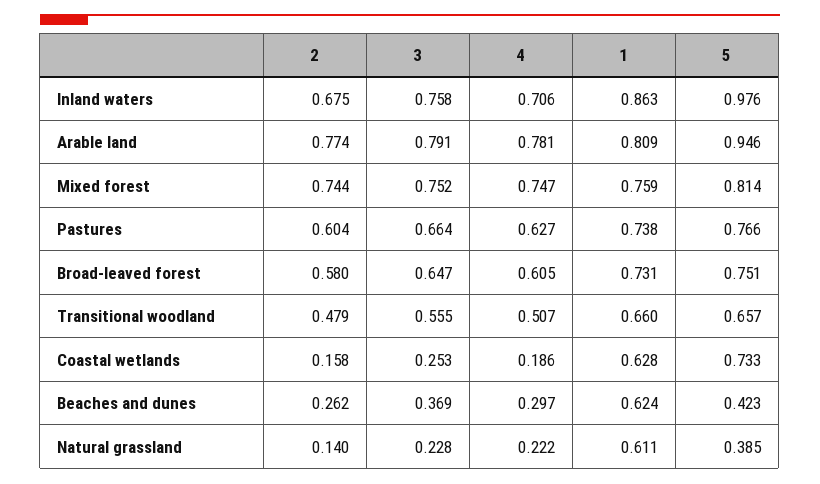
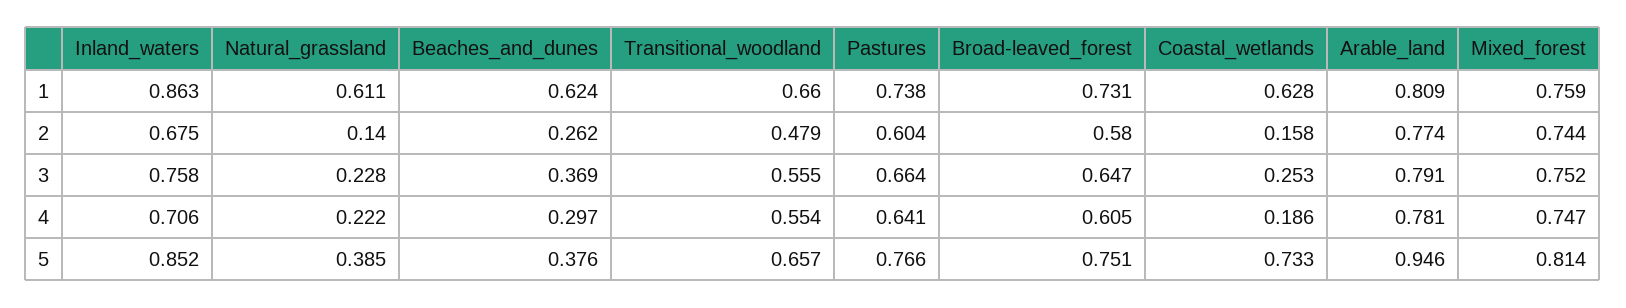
5, Inland waters: 0.976 -> 0.852
4, Pastures: 0.627 -> 0.641
4, Transitional woodland: 0.507 -> 0.554
5, Beaches and dunes: 0.423 -> 0.376

